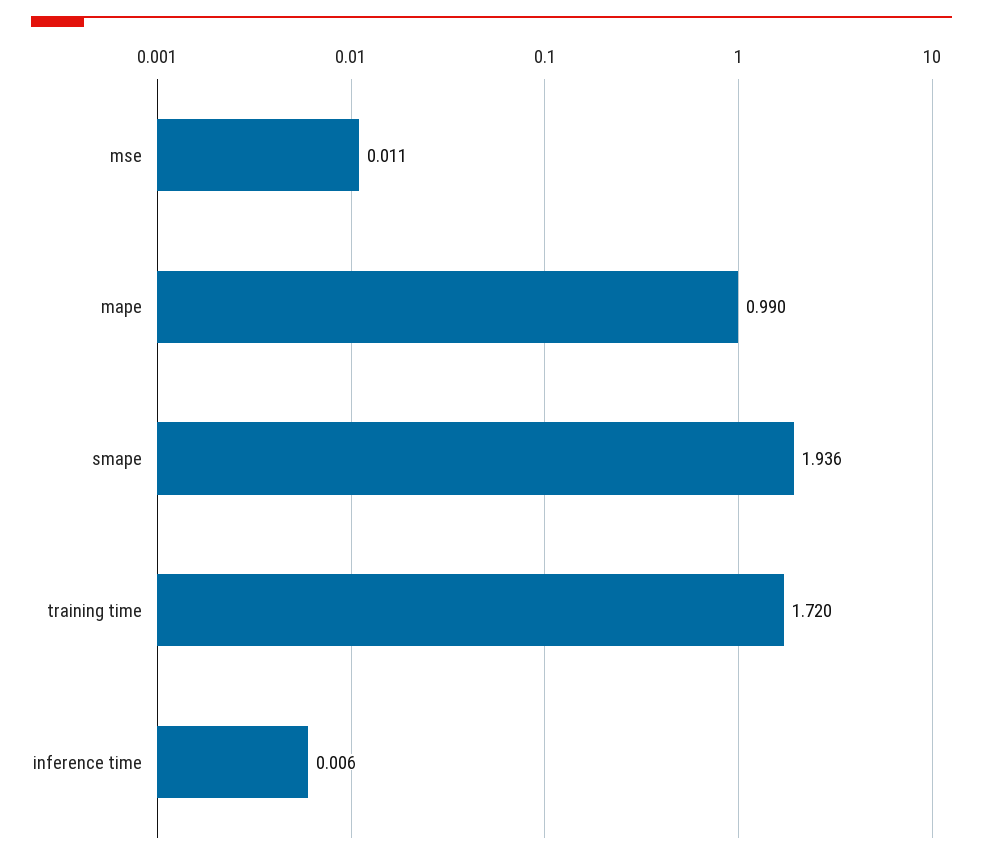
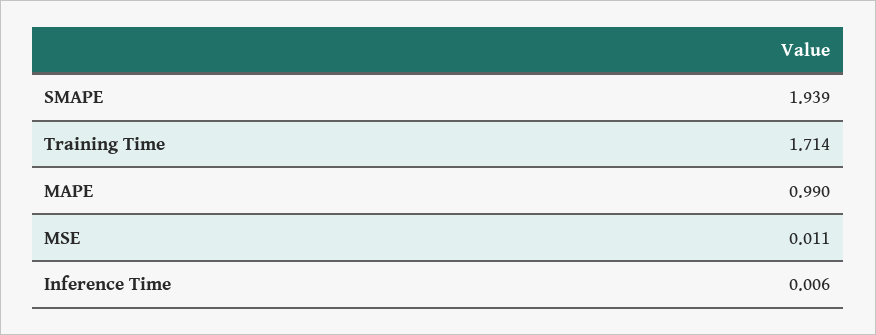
smape: 1.936 -> 1.939
training time: 1.72 -> 1.714

